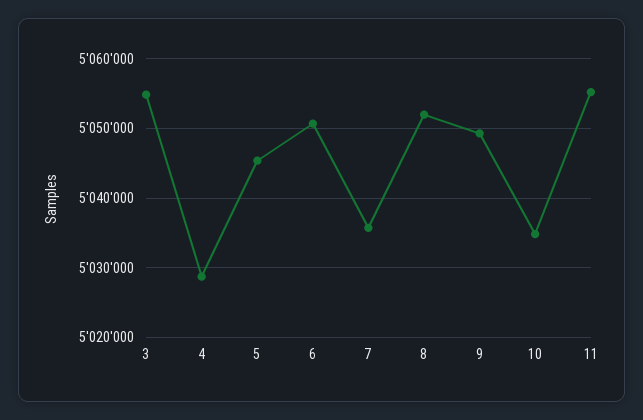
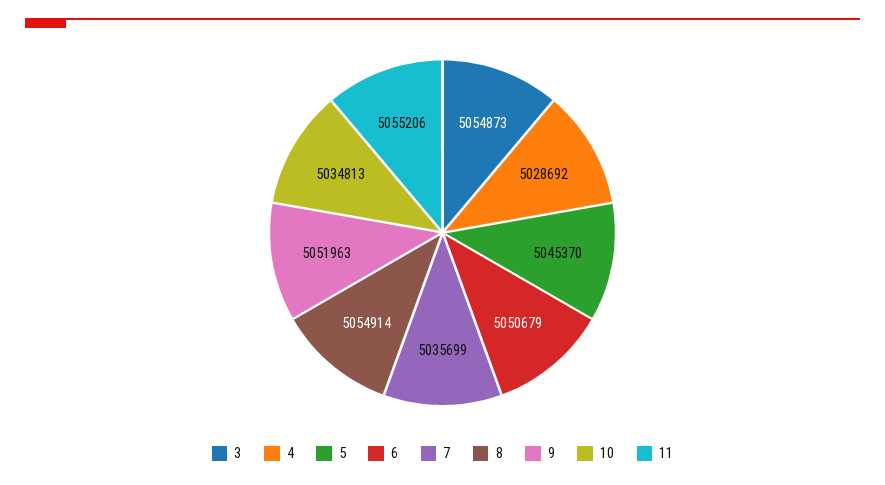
8: 5052000 -> 5054914
9: 5049000 -> 5051963

